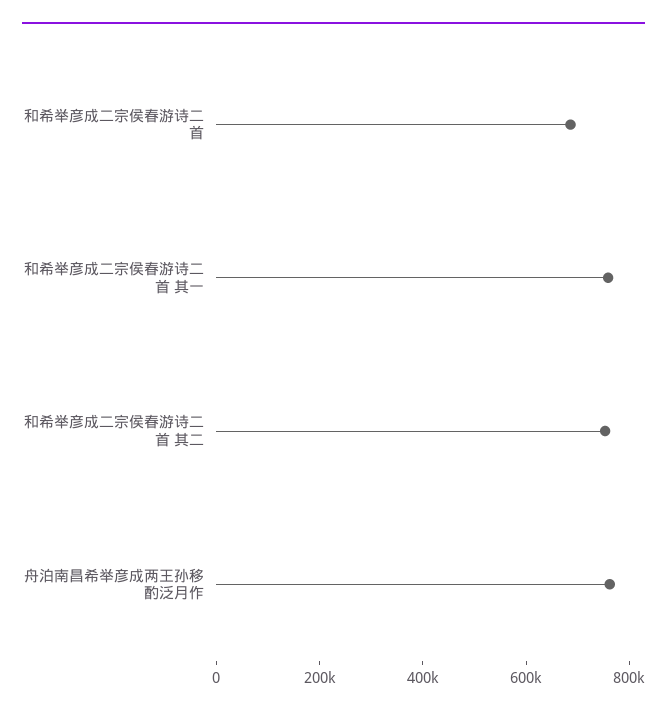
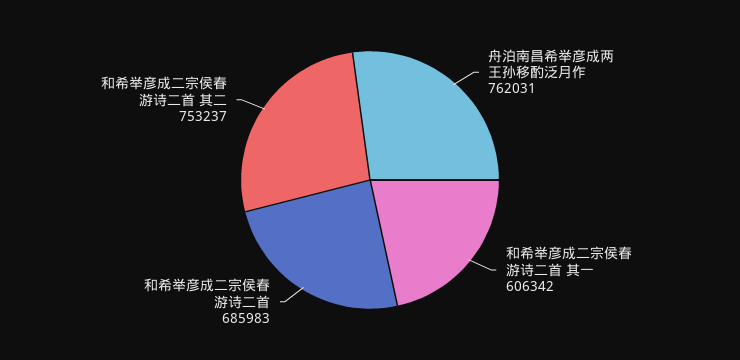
和希举彦成二宗侯春游诗二首 其一: 750000 -> 606342

